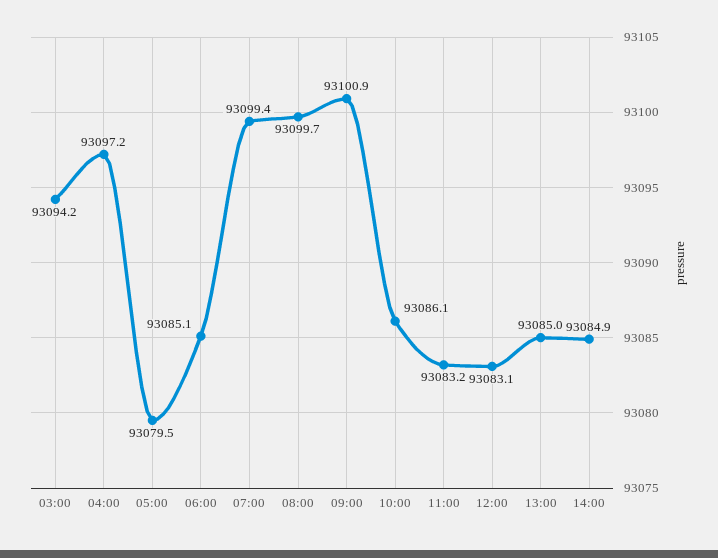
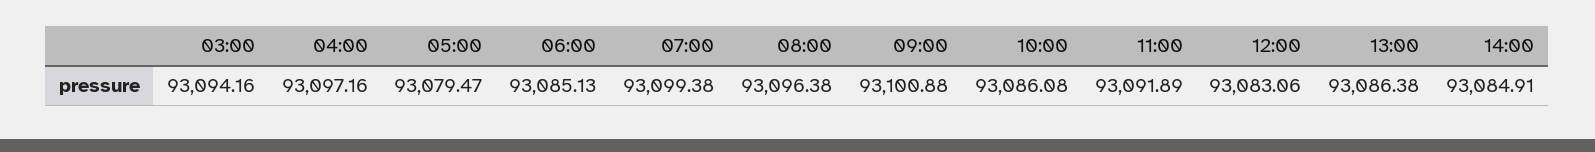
08:00: 93099.7 -> 93096.38
11:00: 93083.2 -> 93091.89
13:00: 93085 -> 93086.38

